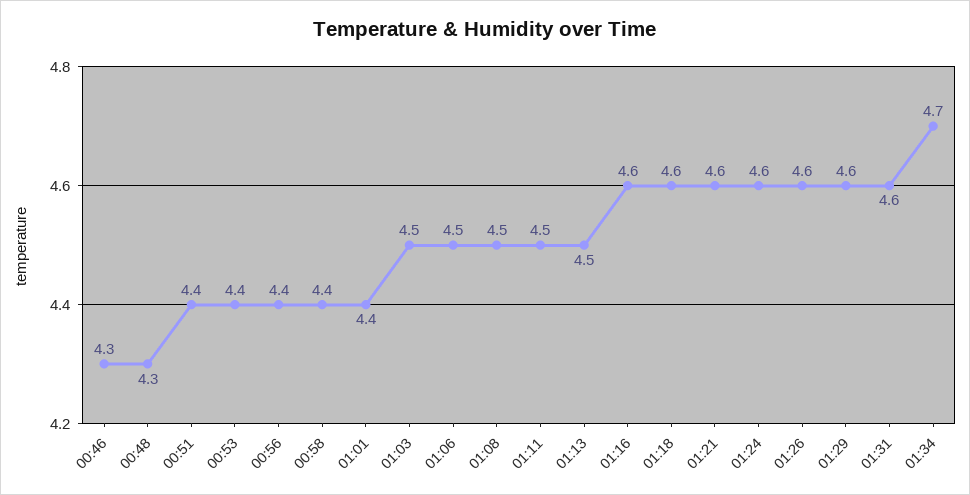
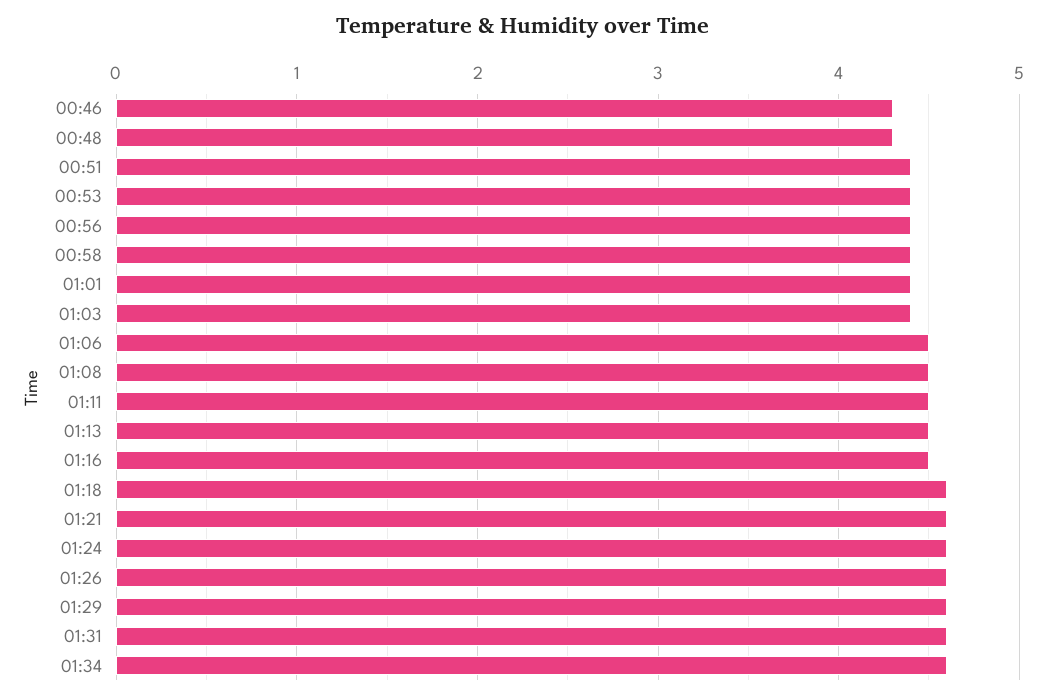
01:03: 4.5 -> 4.4
01:16: 4.6 -> 4.5
01:34: 4.7 -> 4.6

